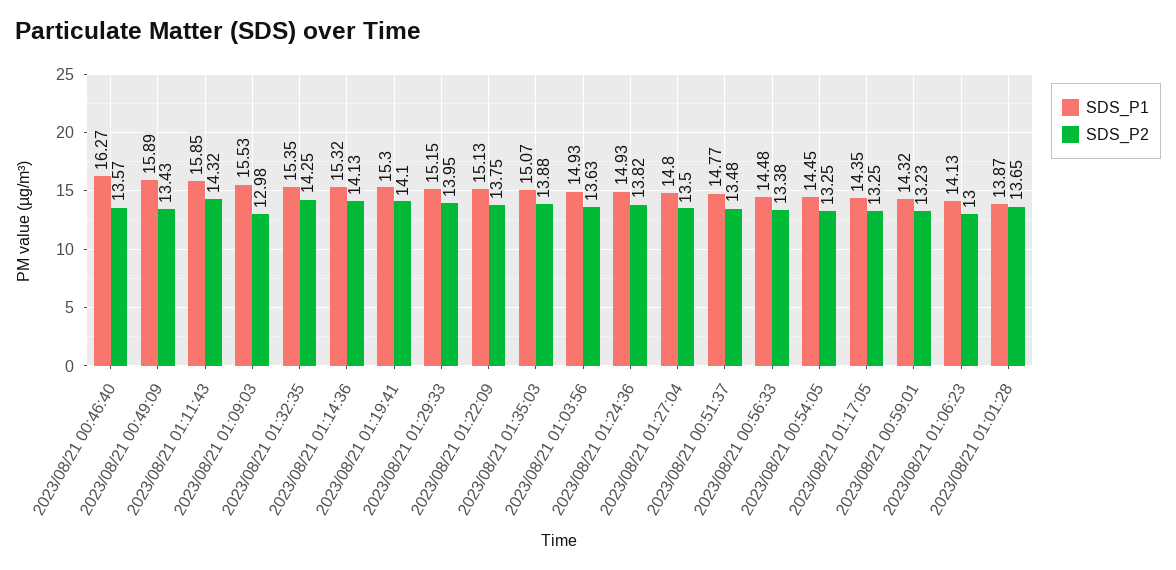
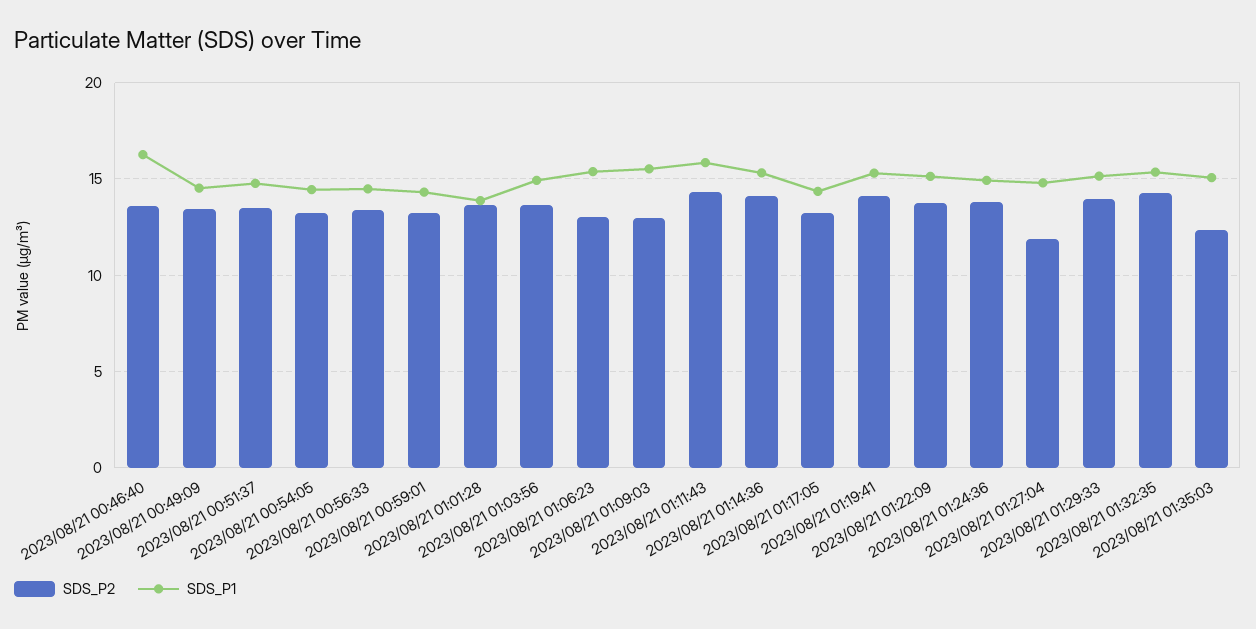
SDS_P1, 2023/08/21 00:49:09: 15.89 -> 14.5
SDS_P2, 2023/08/21 01:35:03: 13.88 -> 12.5
SDS_P2, 2023/08/21 01:27:04: 13.5 -> 12
SDS_P1, 2023/08/21 01:06:23: 14.13 -> 15.5

